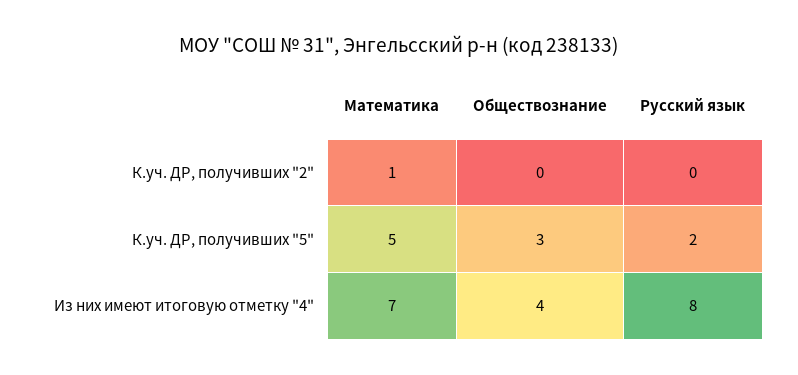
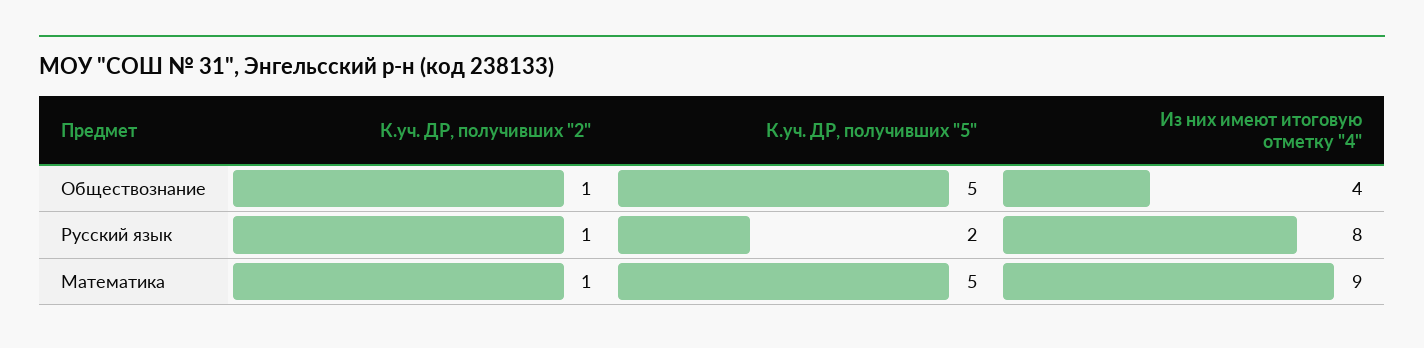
Обществознание, К.уч. ДР, получивших "2": 0 -> 1
Русский язык, К.уч. ДР, получивших "2": 0 -> 1
Обществознание, К.уч. ДР, получивших "5": 3 -> 5
Математика, Из них имеют итоговую отметку "4": 7 -> 9

